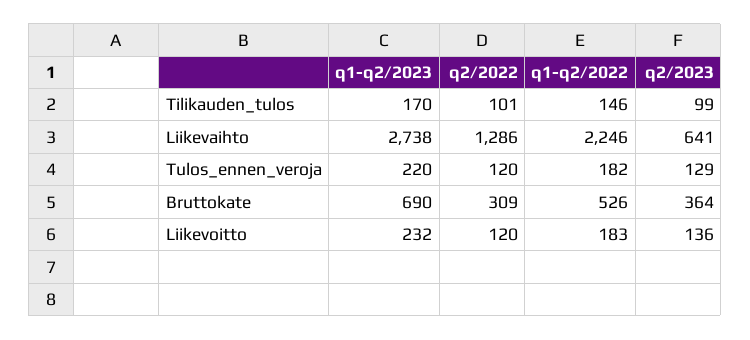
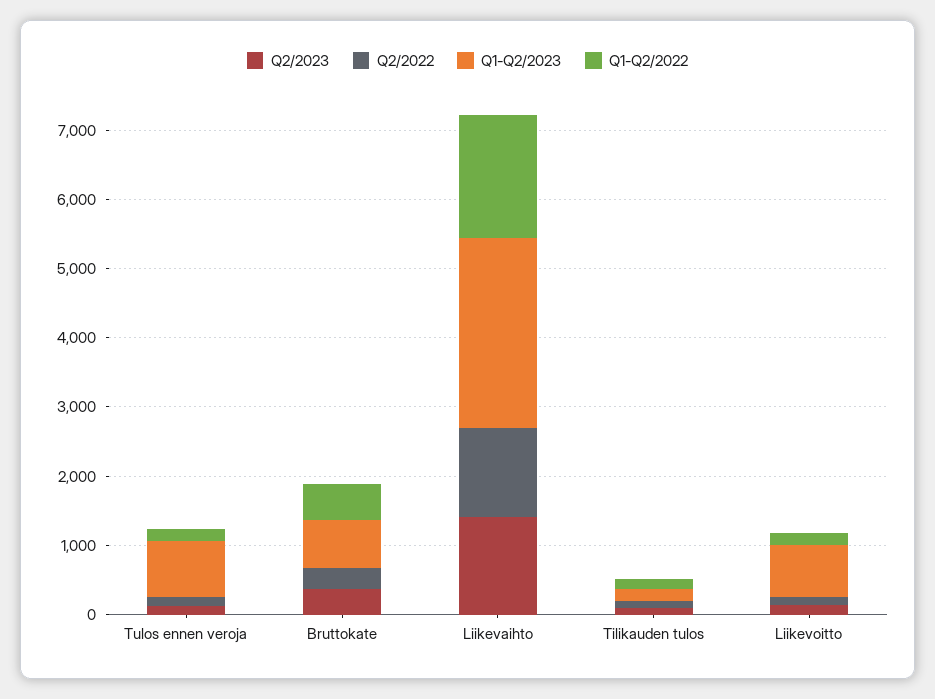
q1-q2/2022, Liikevaihto: 2246 -> 1800
q2/2023, Liikevaihto: 641 -> 1400
q1-q2/2023, Tulos_ennen_veroja: 220 -> 800
q1-q2/2023, Liikevoitto: 232 -> 800

